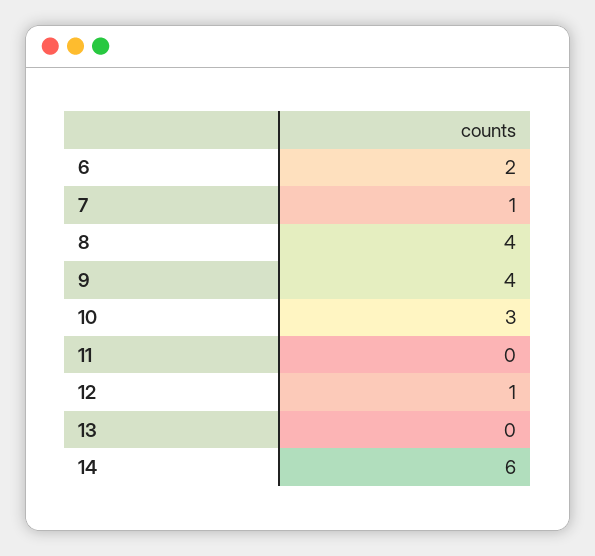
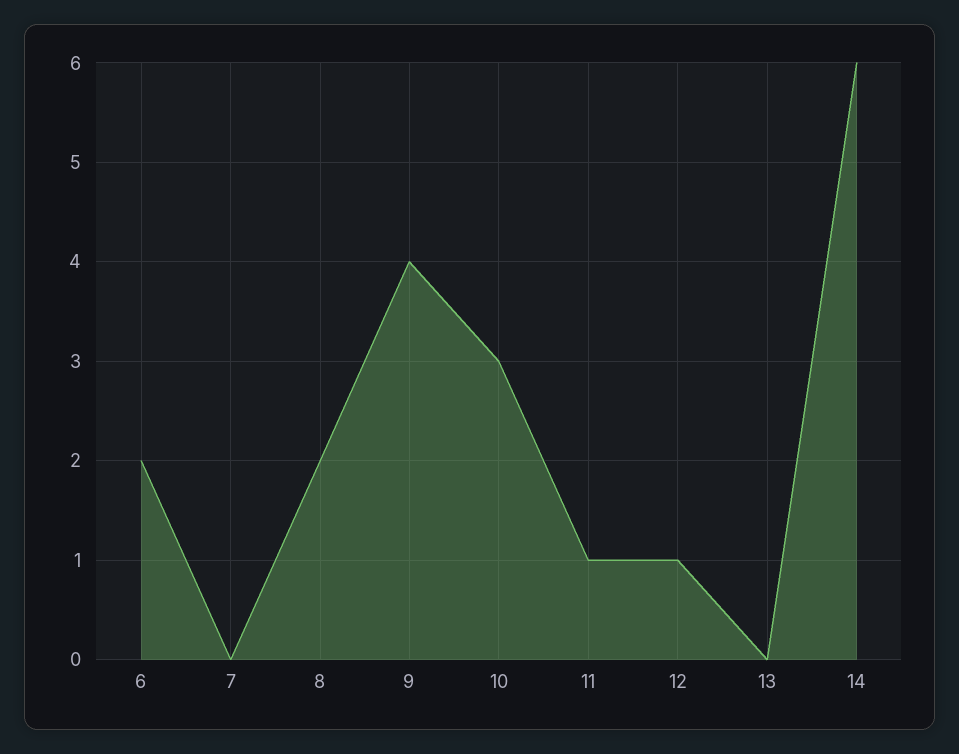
7: 1 -> 0
8: 4 -> 2
11: 0 -> 1

